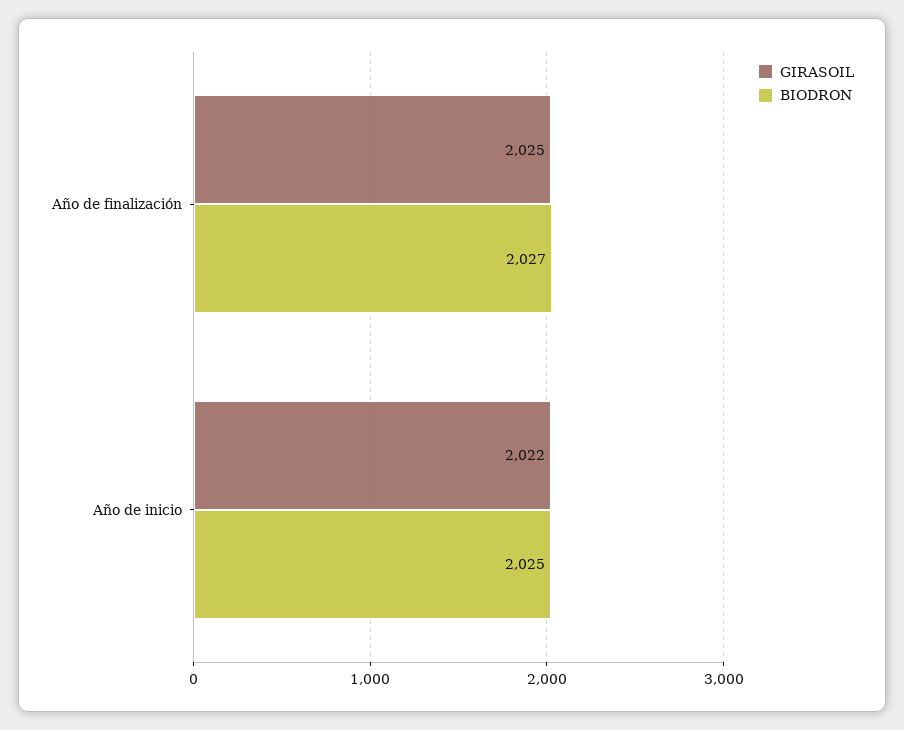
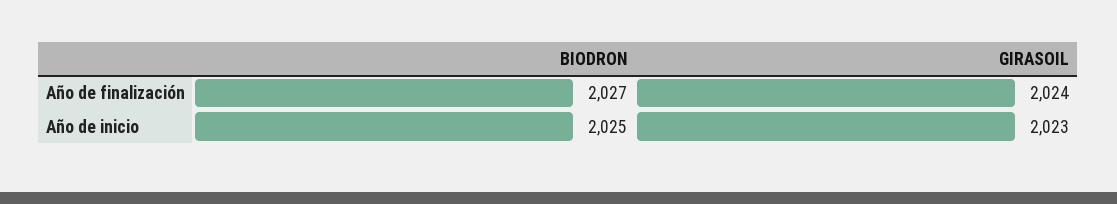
GIRASOIL, Año de finalización: 2025 -> 2024
GIRASOIL, Año de inicio: 2022 -> 2023

